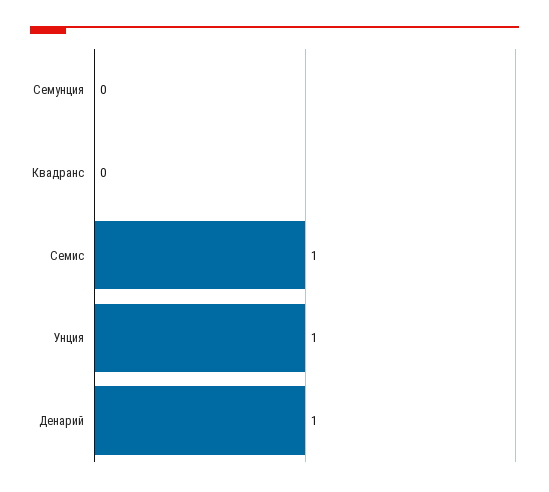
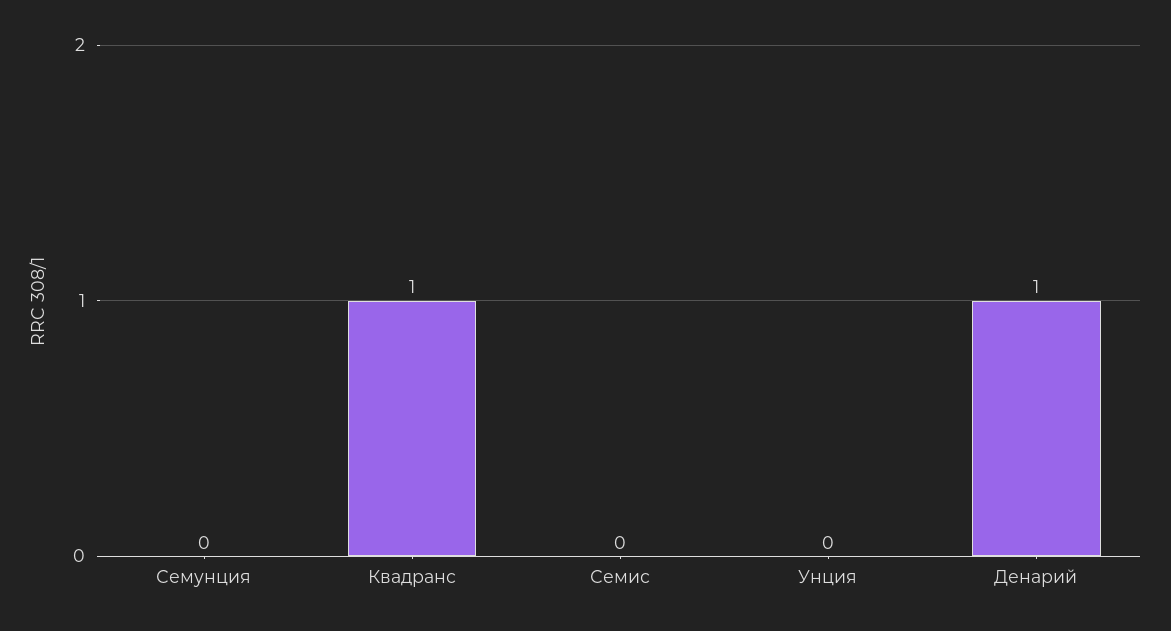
Квадранс: 0 -> 1
Семис: 1 -> 0
Унция: 1 -> 0

